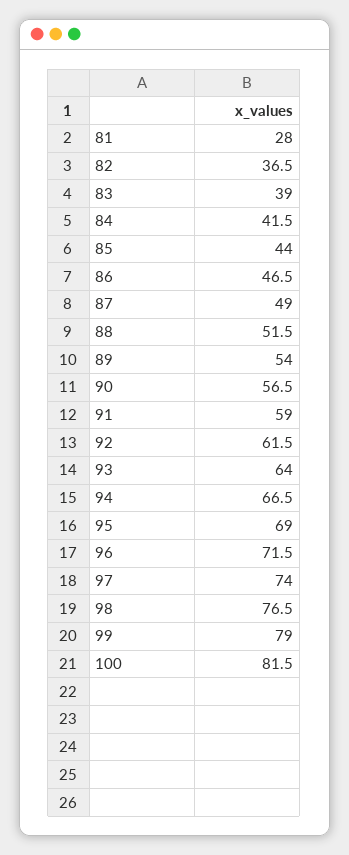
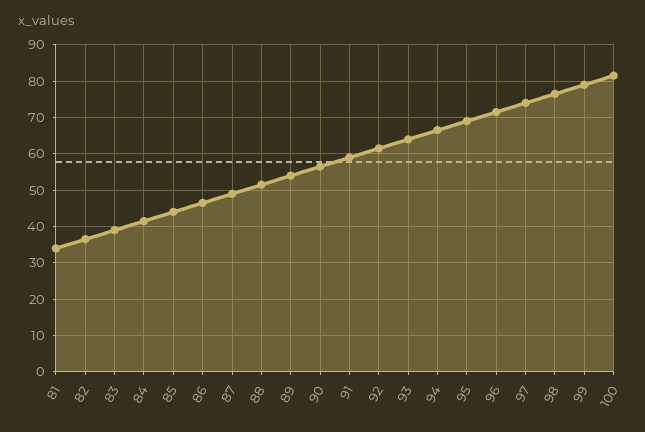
81: 28 -> 34

